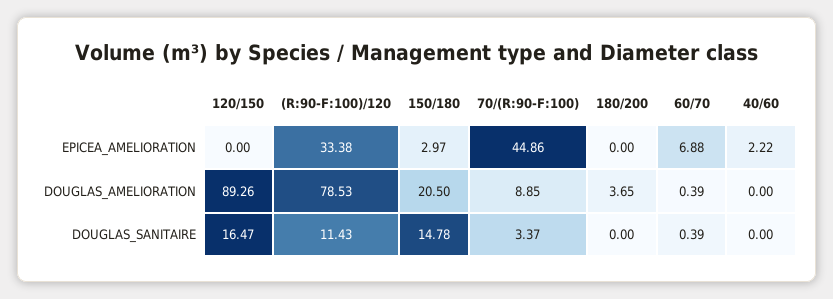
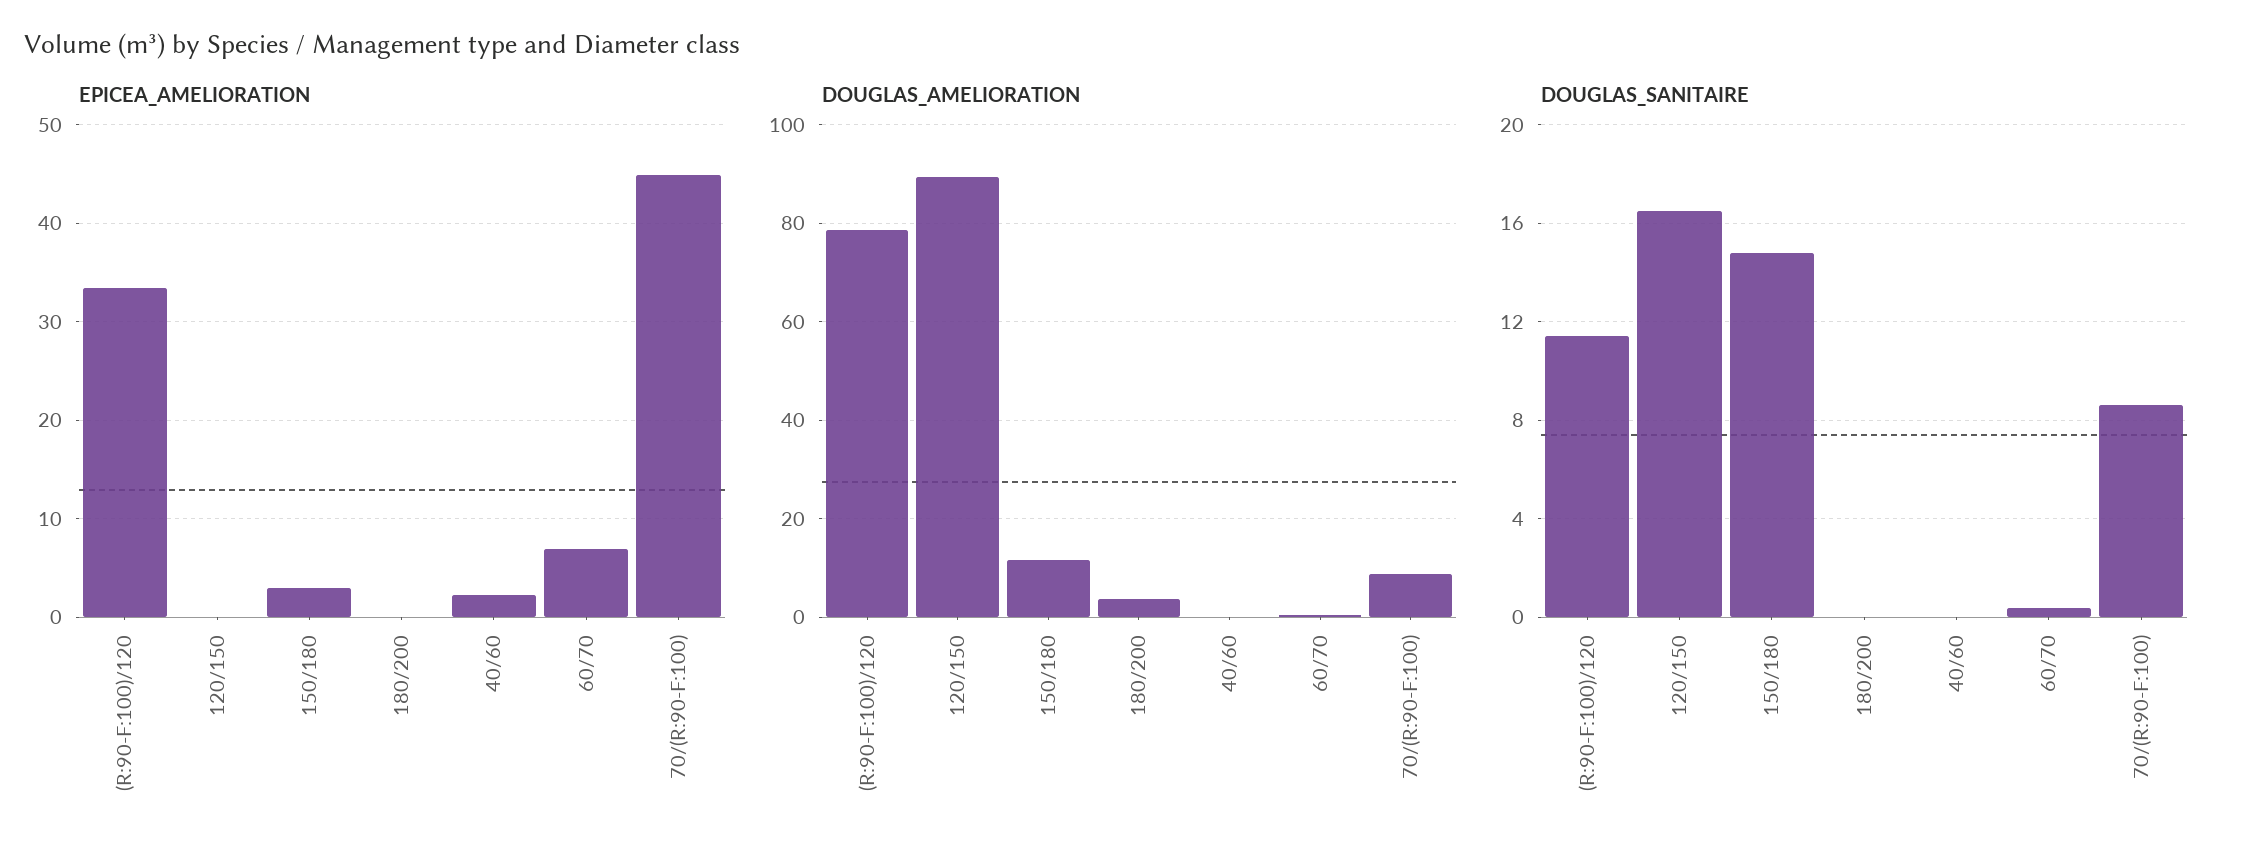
DOUGLAS_AMELIORATION, 150/180: 20.5 -> 12
DOUGLAS_SANITAIRE, 70/(R:90-F:100): 3.37 -> 8.5

